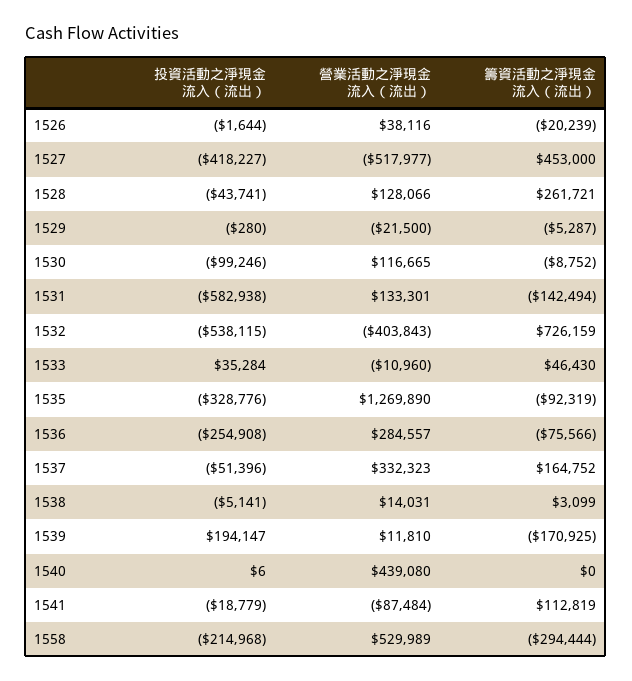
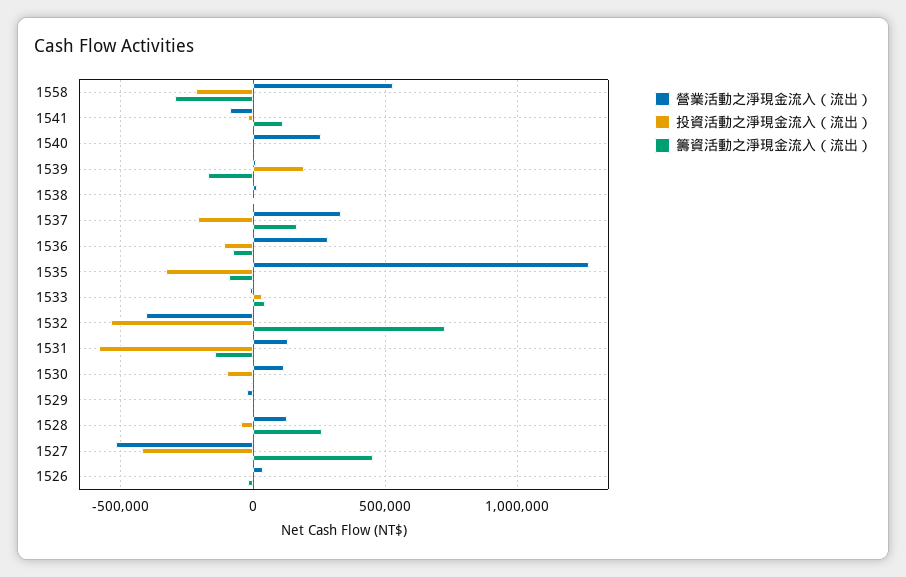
投資活動之淨現金流入（流出）, 1536: -254908 -> -100000
投資活動之淨現金流入（流出）, 1537: -51396 -> -200000
營業活動之淨現金流入（流出）, 1540: 439080 -> 250000

